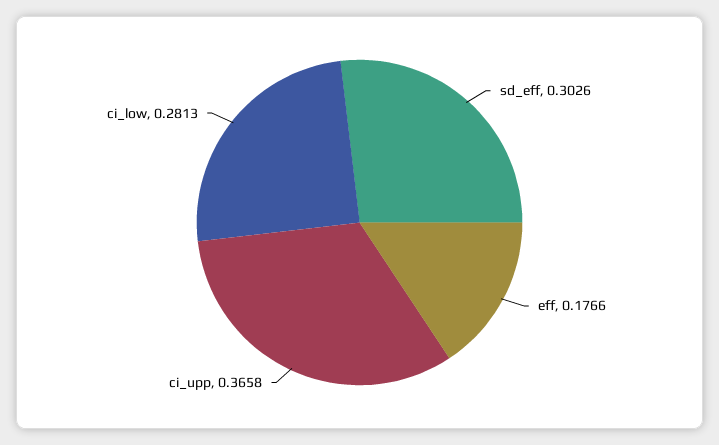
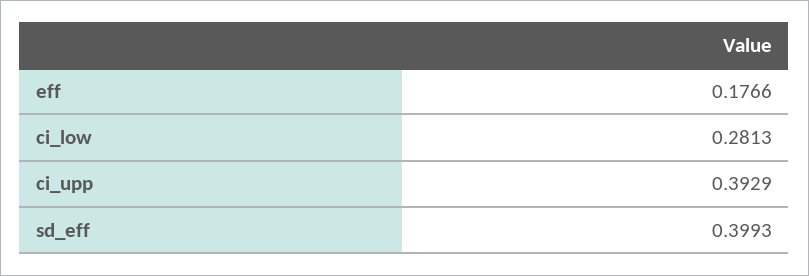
sd_eff: 0.3026 -> 0.3993
ci_upp: 0.3658 -> 0.3929

